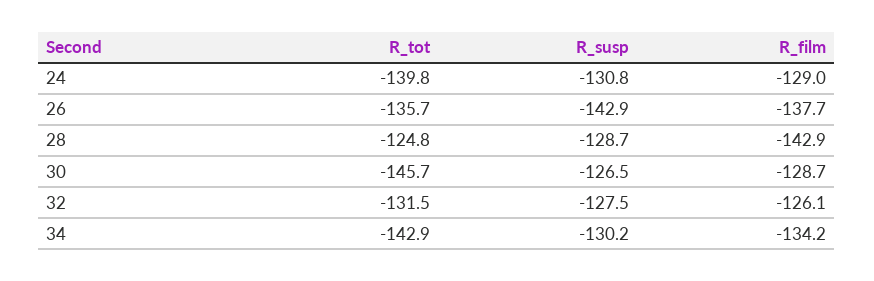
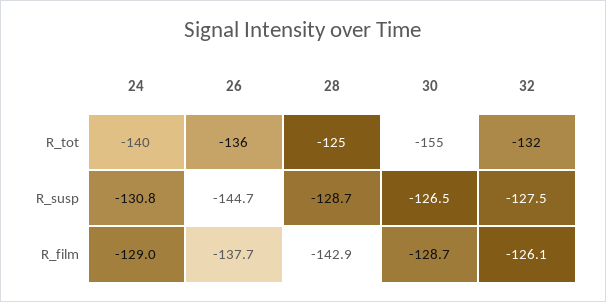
R_susp, 26: -142.9 -> -144.7
R_tot, 30: -145.7 -> -155
R_tot, 34: -142.9 -> none
R_susp, 34: -130.2 -> none
R_film, 34: -134.2 -> none

